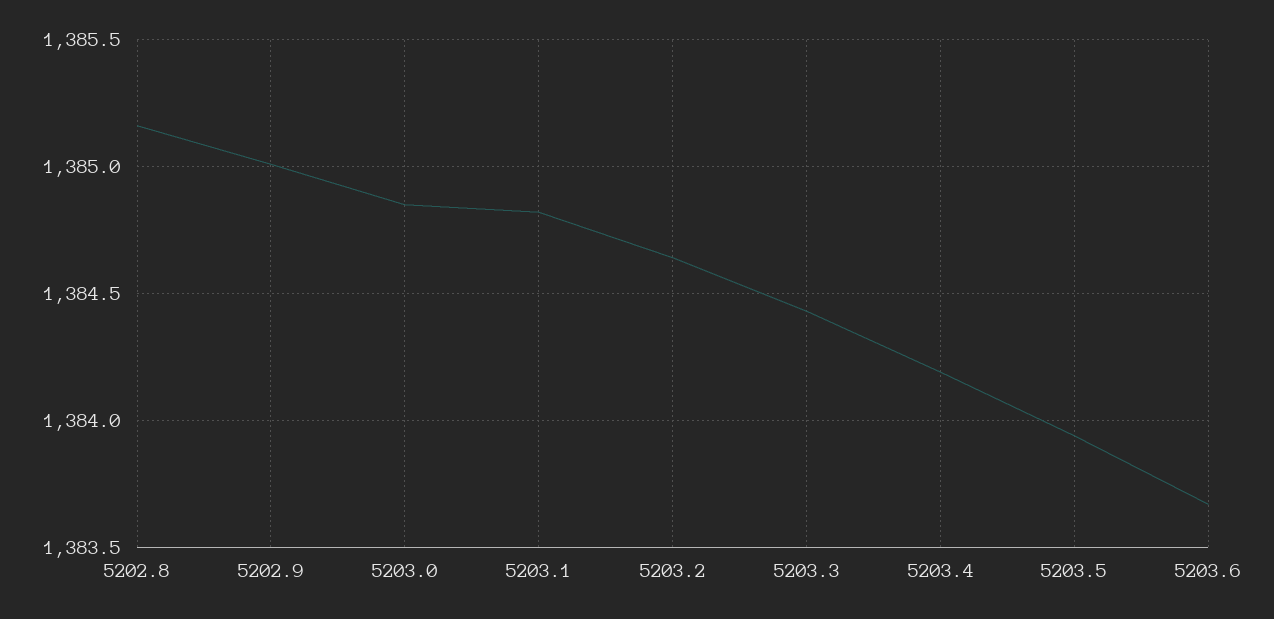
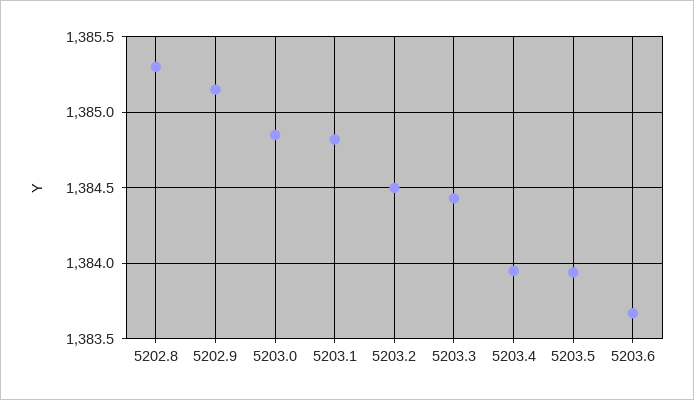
5202.8: 1385.15 -> 1385.3
5202.9: 1385 -> 1385.15
5203.2: 1384.65 -> 1384.5
5203.4: 1384.2 -> 1383.95

